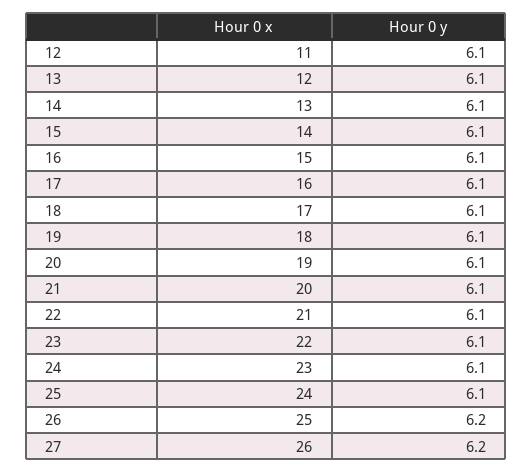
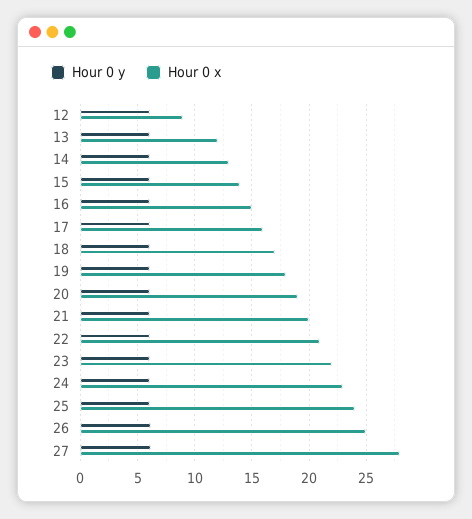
Hour 0 x, 12: 11 -> 9
Hour 0 x, 27: 26 -> 28

